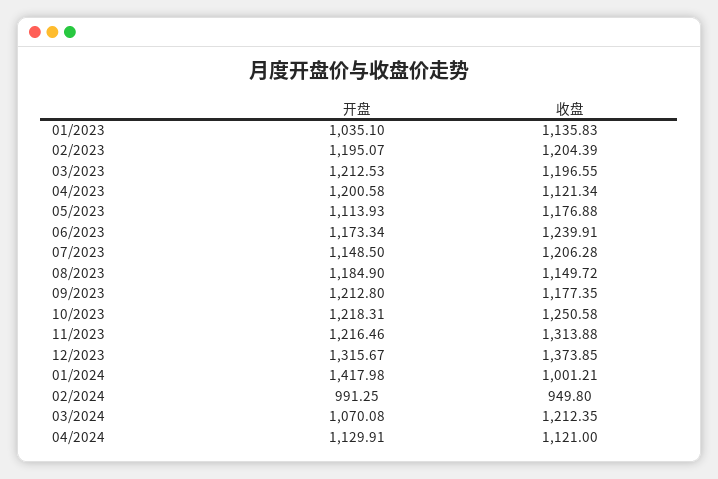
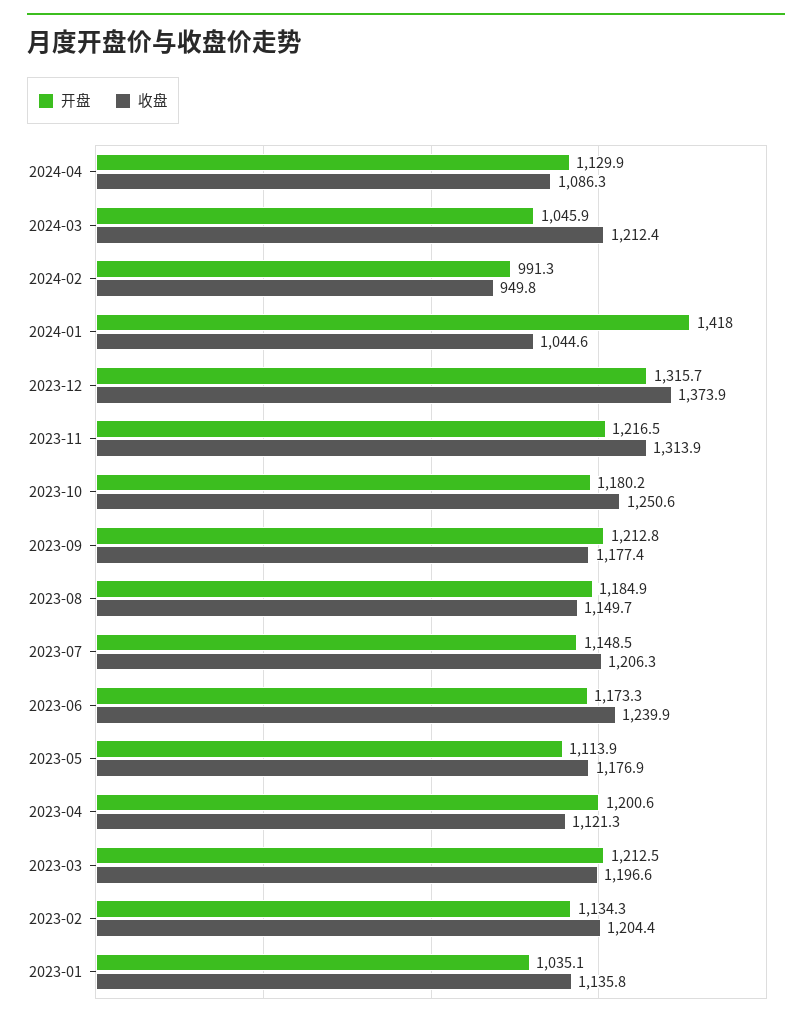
开盘, 02/2023: 1195.07 -> 1134.3
开盘, 10/2023: 1218.31 -> 1180.2
收盘, 01/2024: 1001.21 -> 1044.6
开盘, 03/2024: 1070.08 -> 1045.9
收盘, 04/2024: 1121 -> 1086.3

